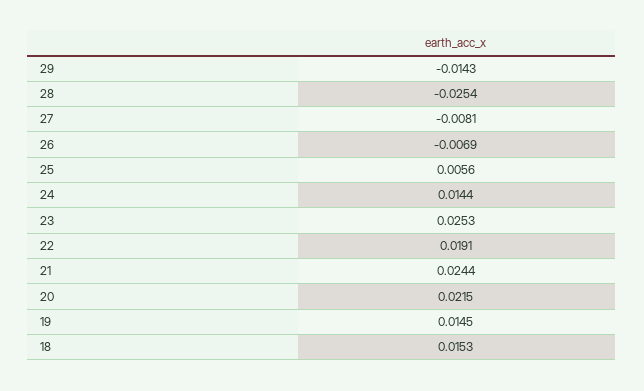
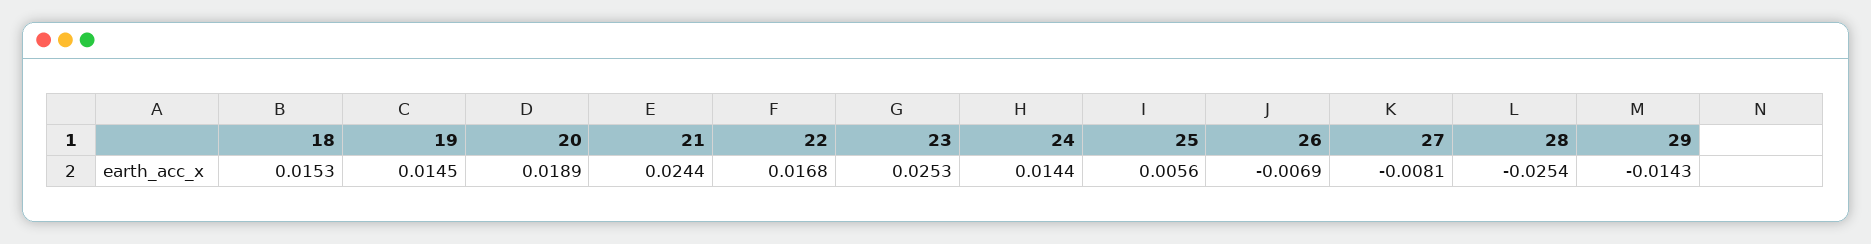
22: 0.0191 -> 0.0168
20: 0.0215 -> 0.0189

